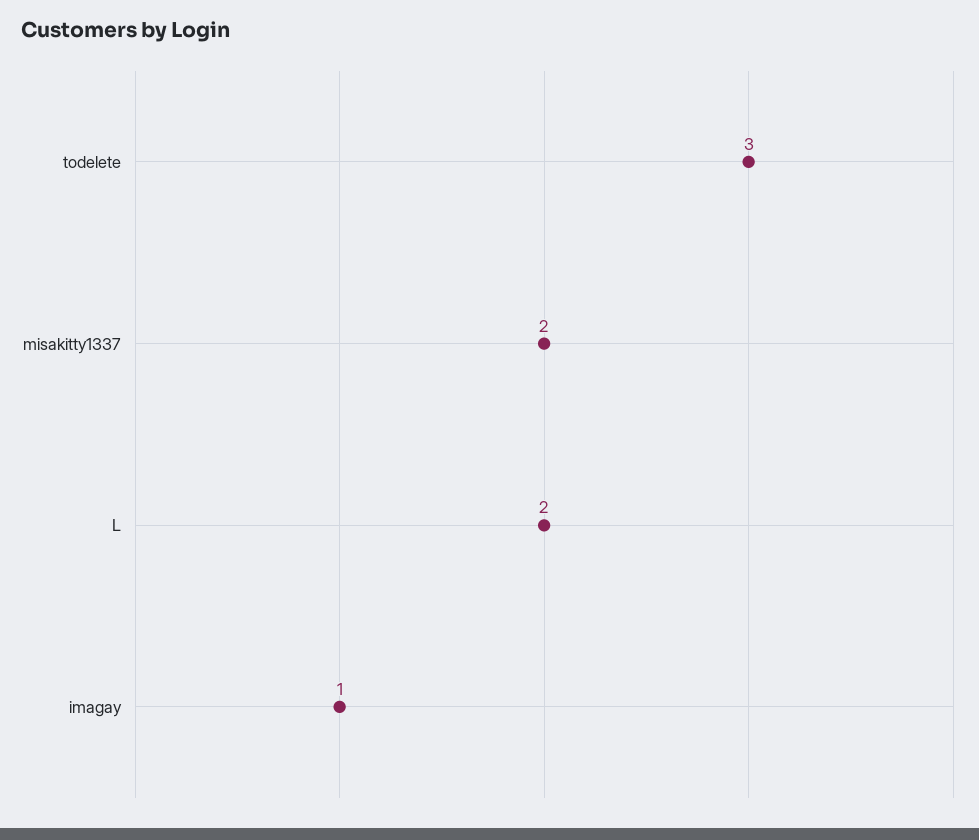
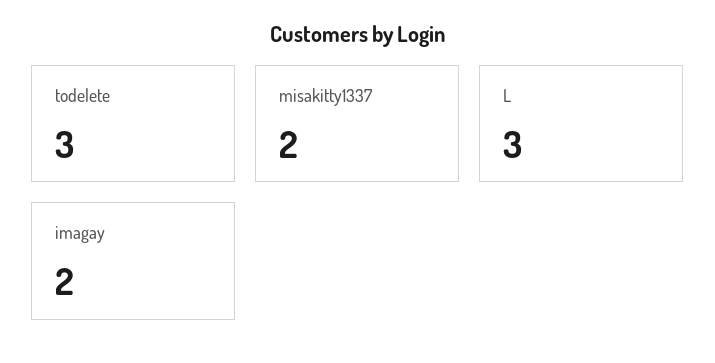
L: 2 -> 3
imagay: 1 -> 2

